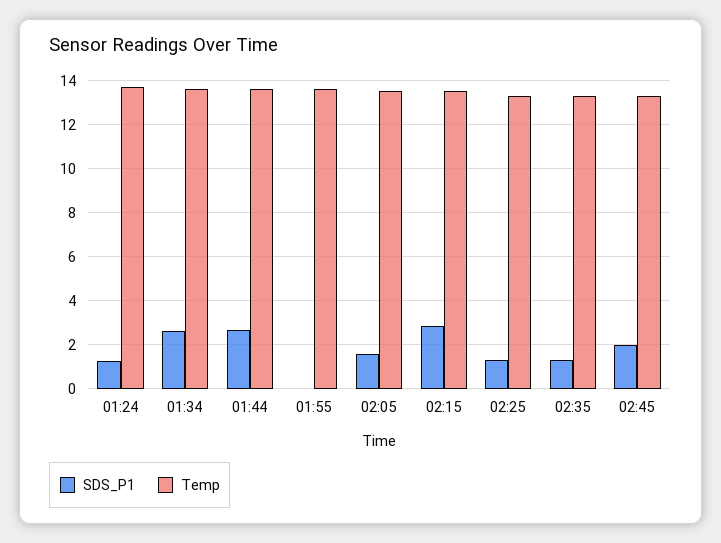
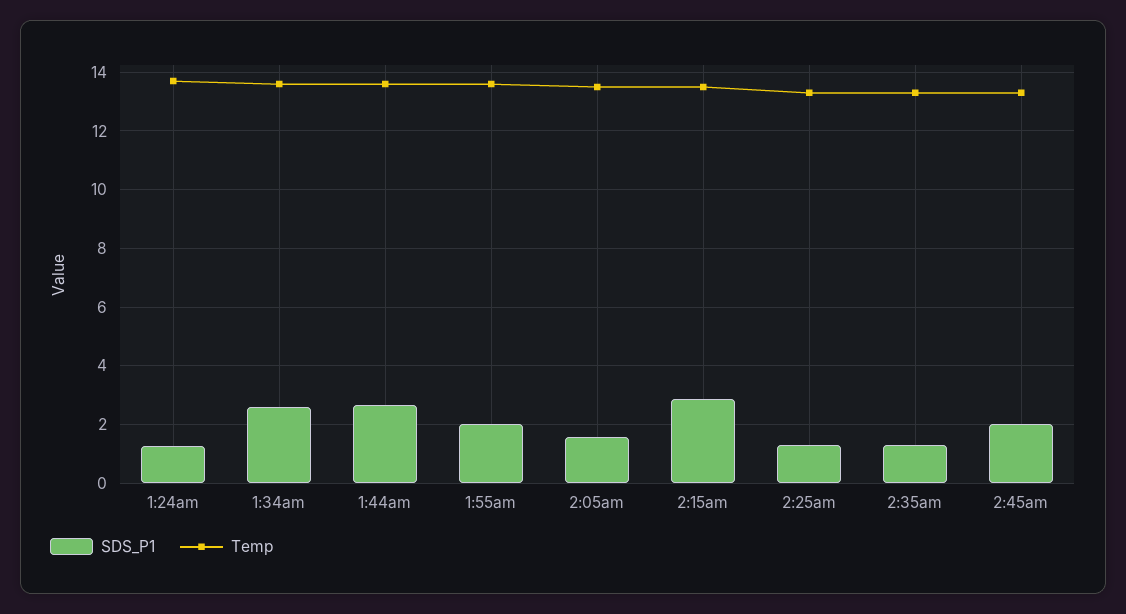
SDS_P1, 01:55: 0 -> 2

